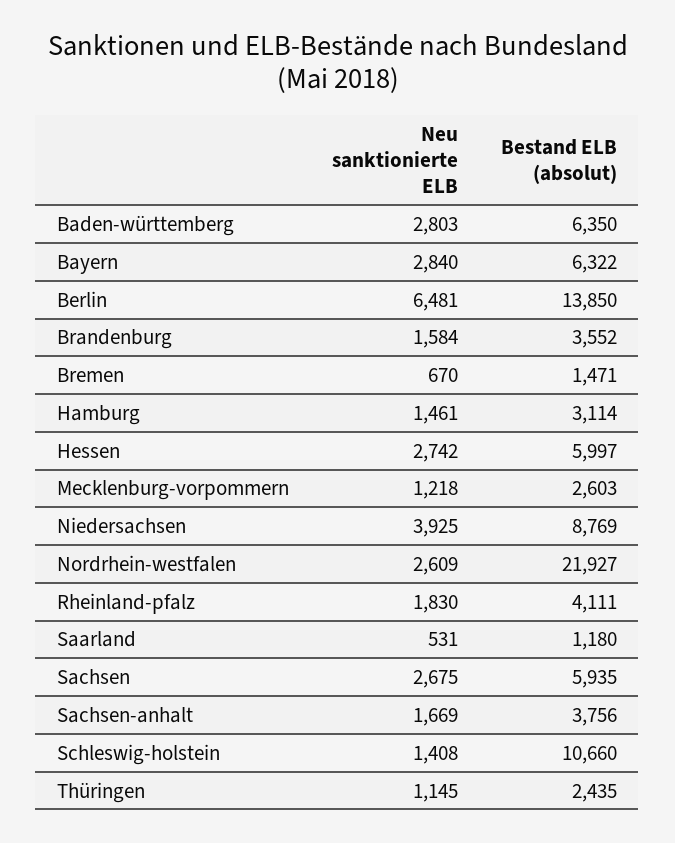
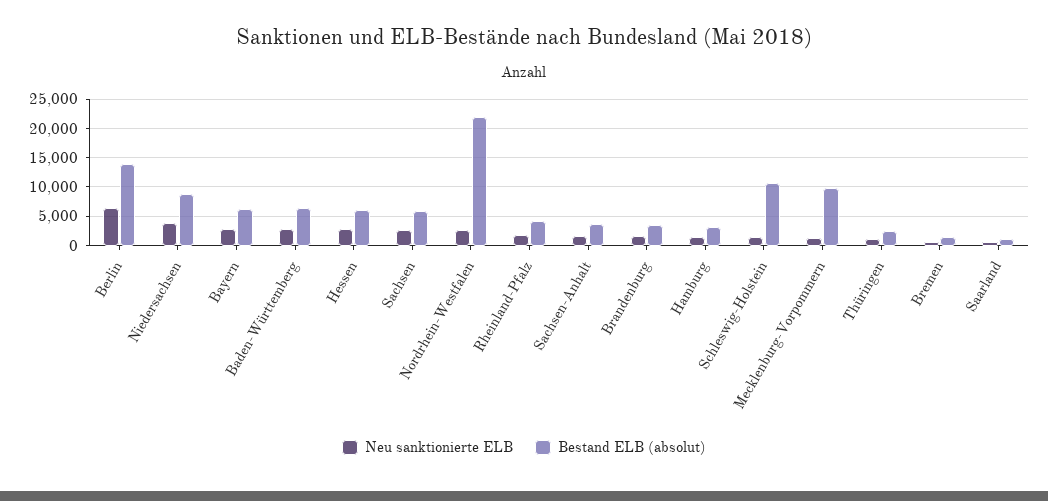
Bestand ELB (absolut), Mecklenburg-vorpommern: 2603 -> 10000

